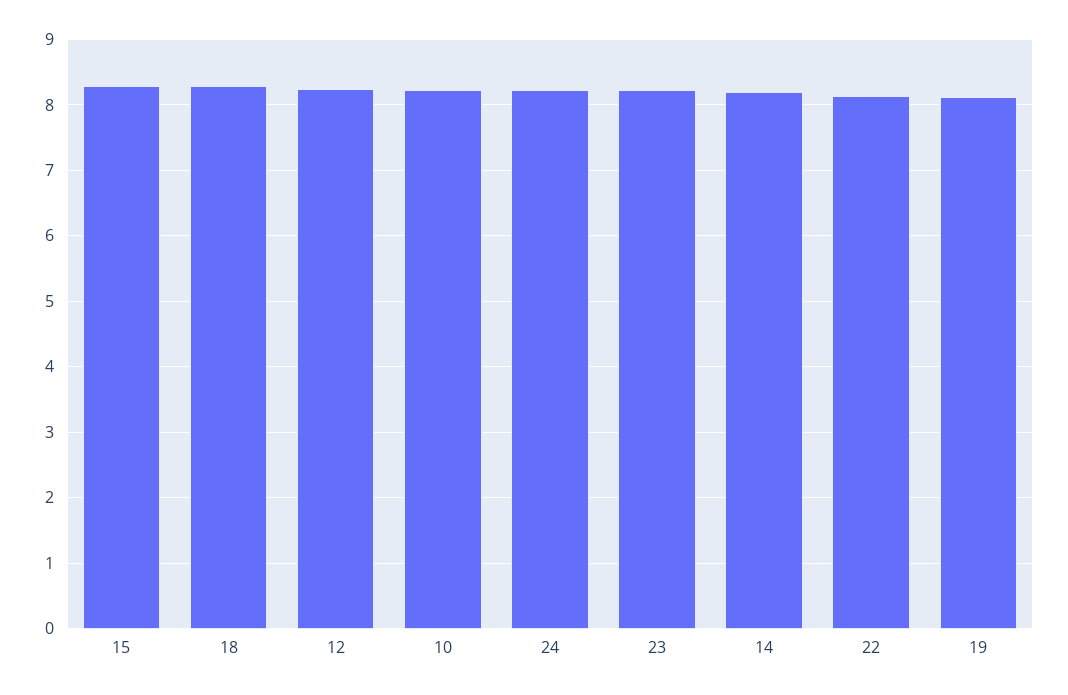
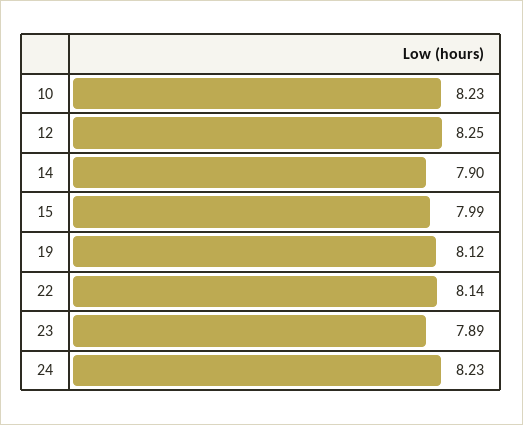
15: 8.3 -> 7.99
18: 8.3 -> none
23: 8.2 -> 7.89
14: 8.2 -> 7.9

